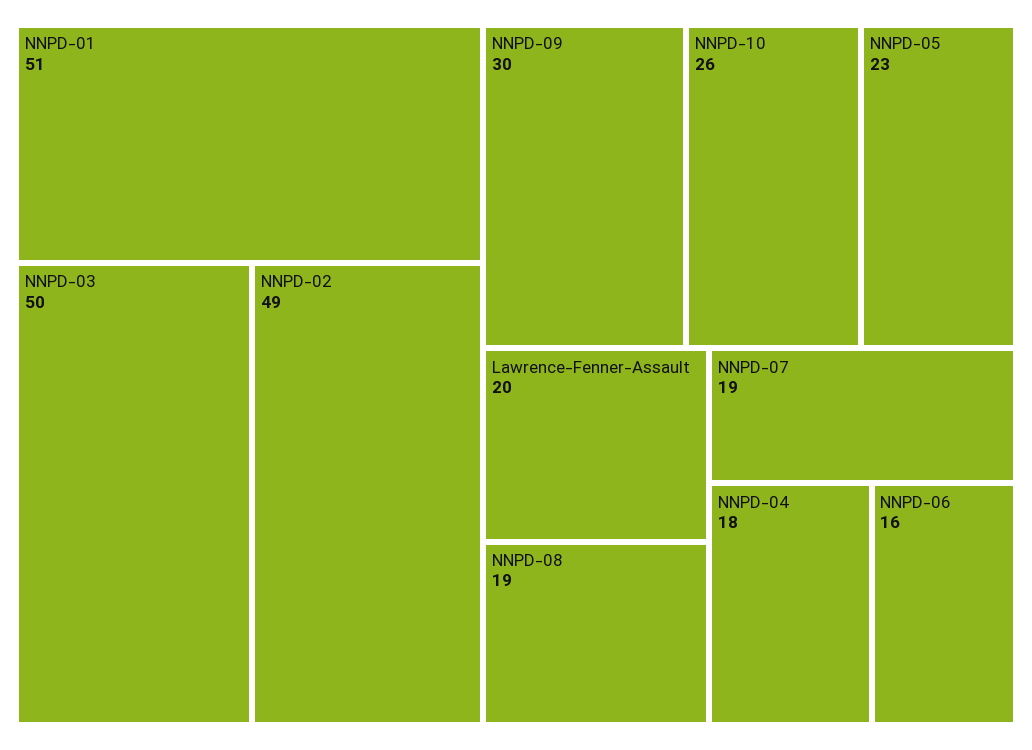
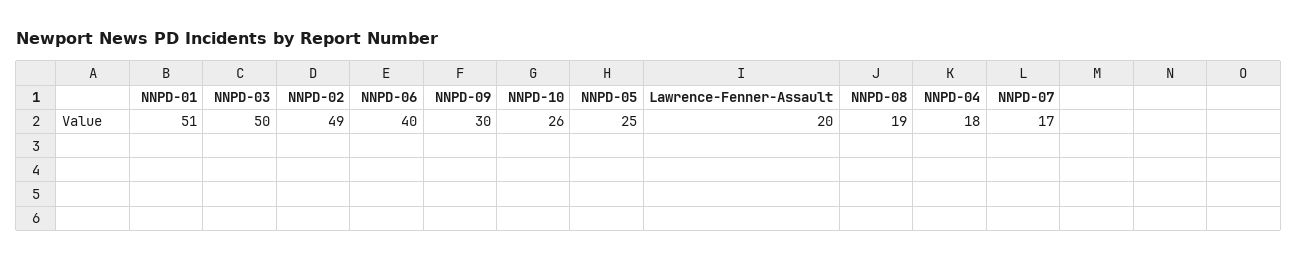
NNPD-05: 23 -> 25
NNPD-07: 19 -> 17
NNPD-06: 16 -> 40

